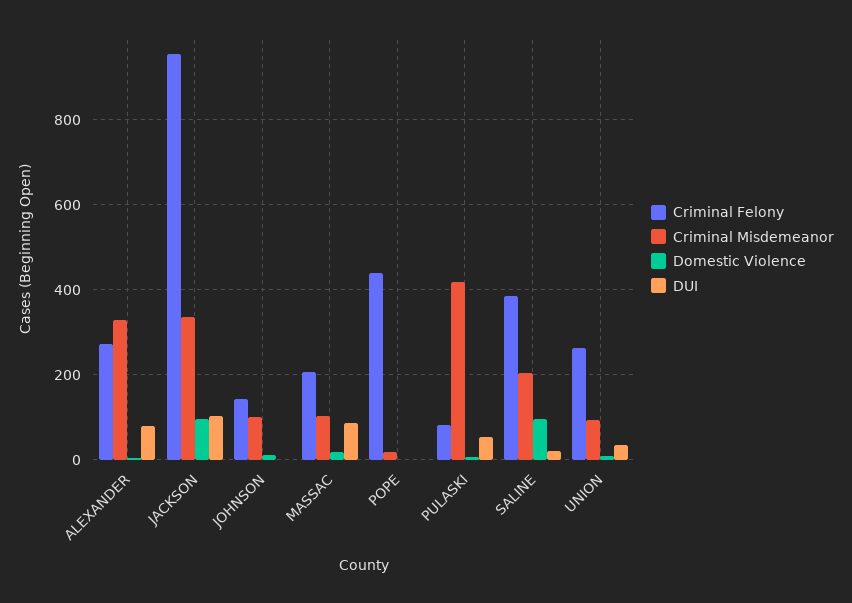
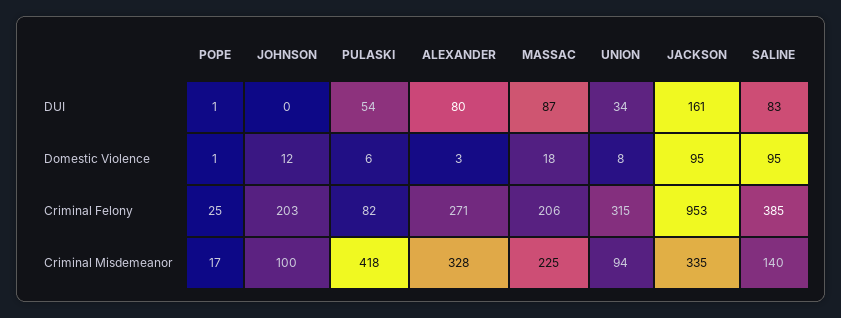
DUI, JACKSON: 100 -> 161
Criminal Felony, JOHNSON: 140 -> 203
Criminal Misdemeanor, MASSAC: 100 -> 225
Criminal Felony, POPE: 440 -> 25
Criminal Misdemeanor, SALINE: 200 -> 140
DUI, SALINE: 20 -> 83
Criminal Felony, UNION: 260 -> 315

